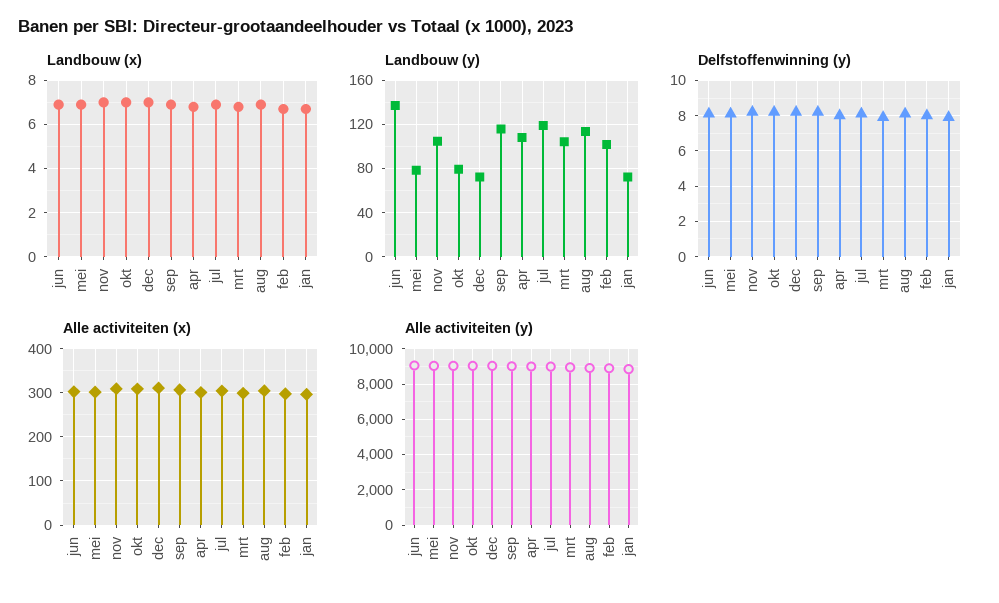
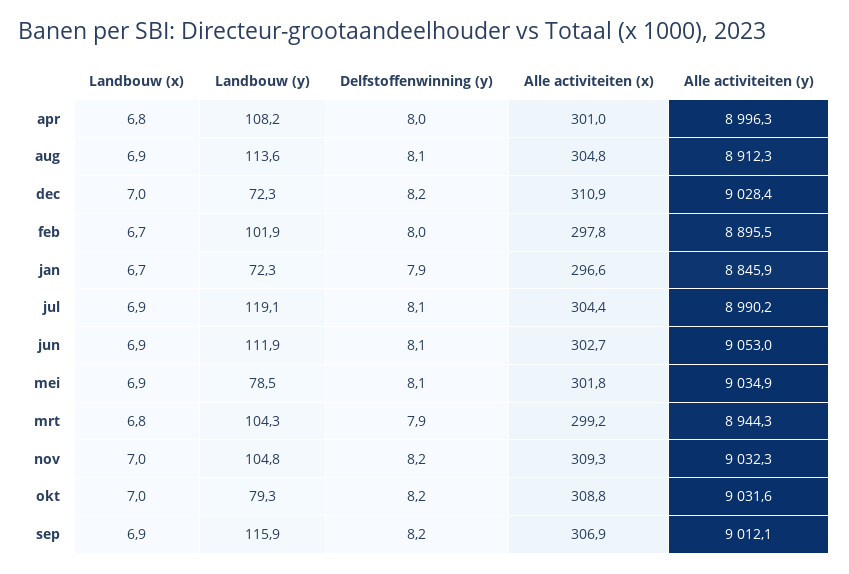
Landbouw (y), jun: 140 -> 111.9

